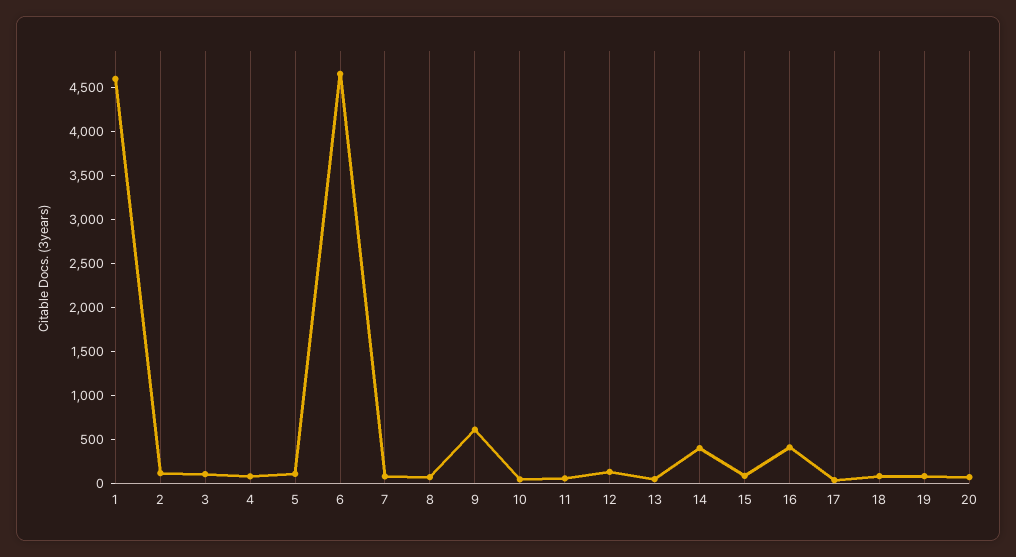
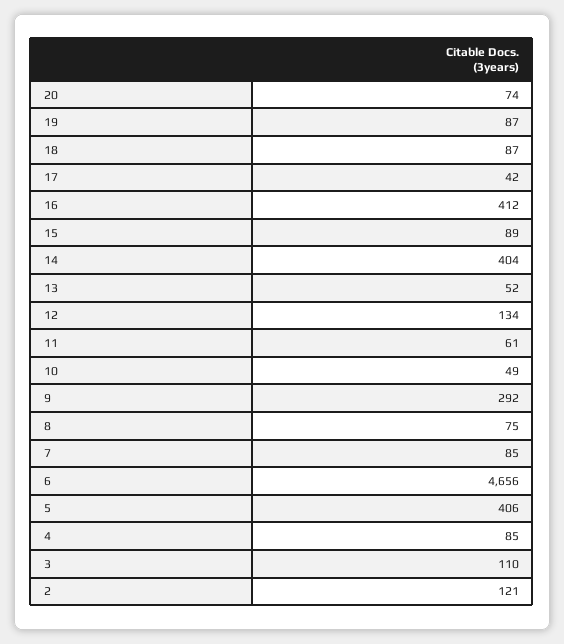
1: 4600 -> none
5: 100 -> 406
9: 600 -> 292

